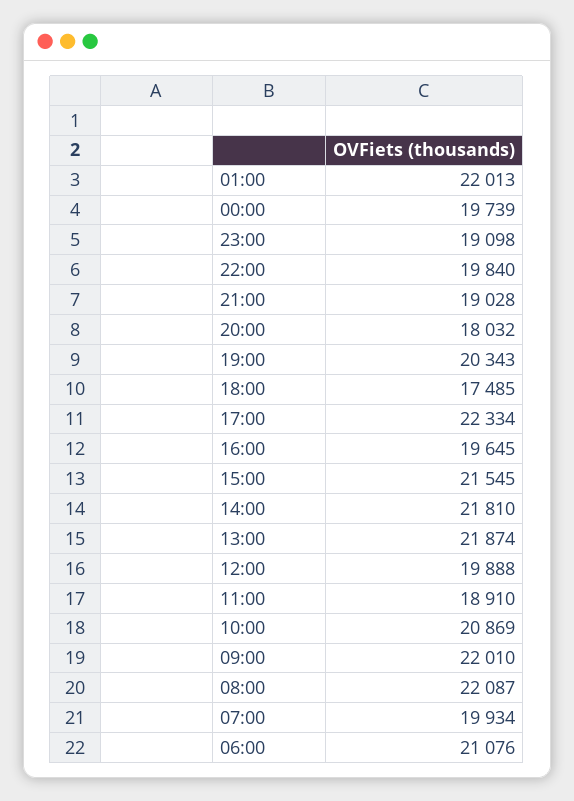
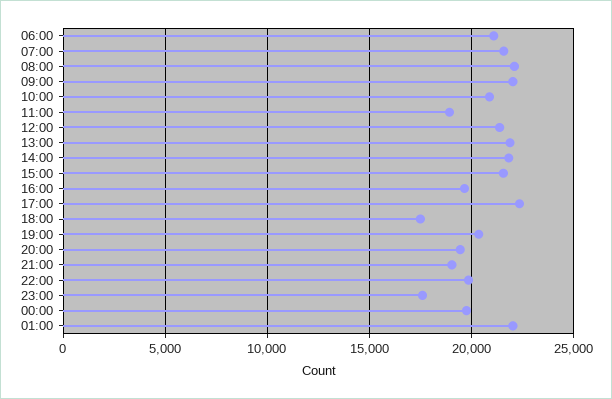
23:00: 19098 -> 17500
20:00: 18032 -> 19500
12:00: 19888 -> 21500
07:00: 19934 -> 21500

